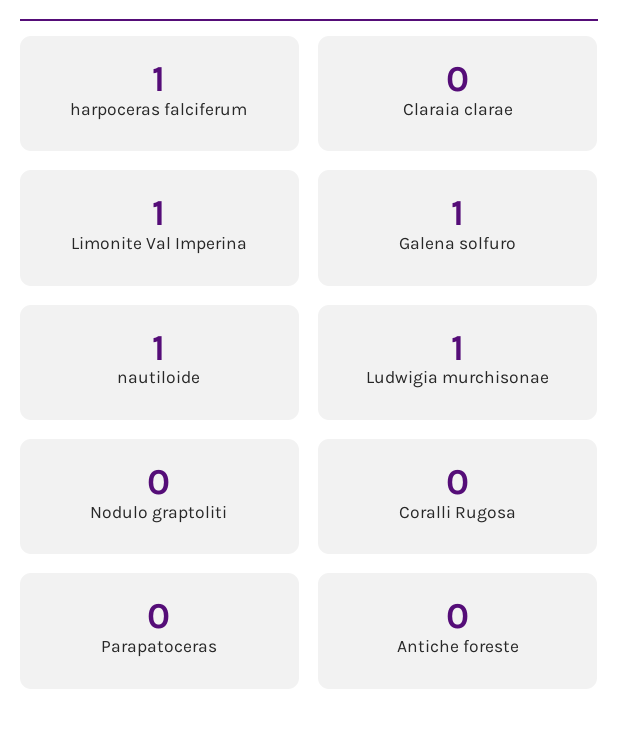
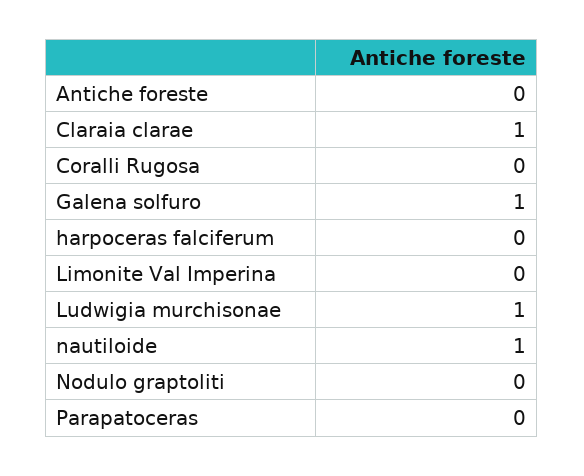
harpoceras falciferum: 1 -> 0
Claraia clarae: 0 -> 1
Limonite Val Imperina: 1 -> 0

